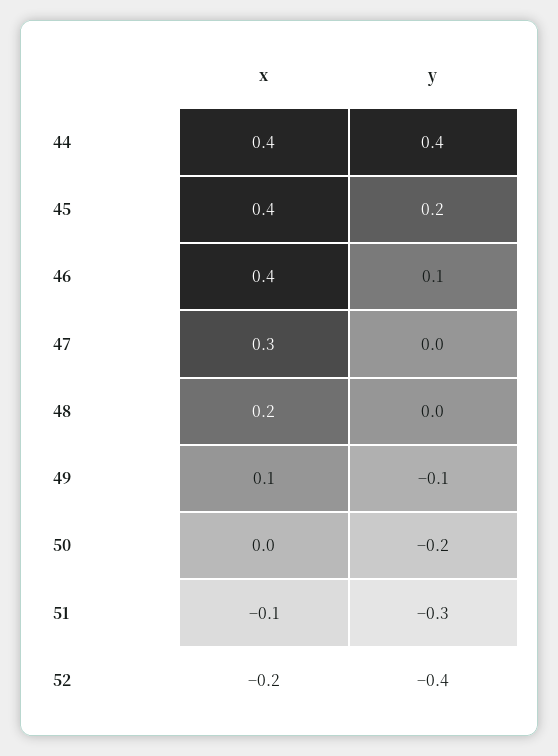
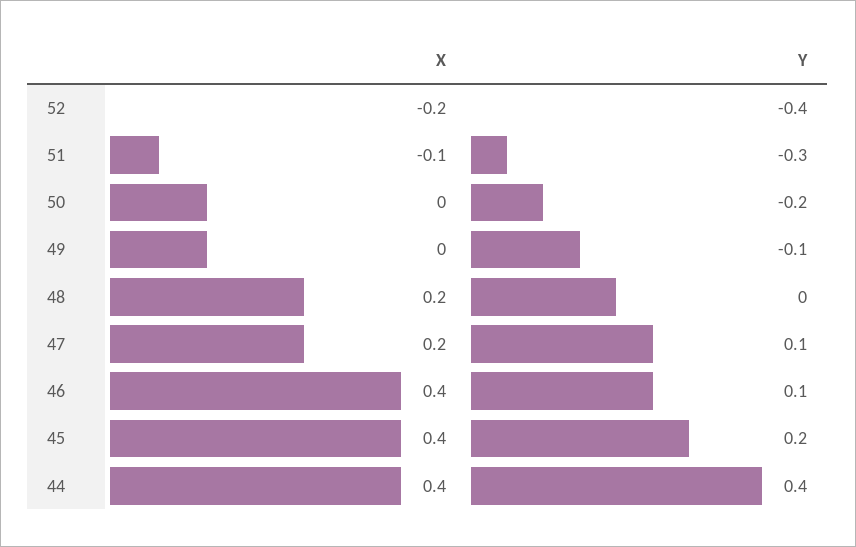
x, 47: 0.3 -> 0.2
y, 47: 0 -> 0.1
x, 49: 0.1 -> 0

